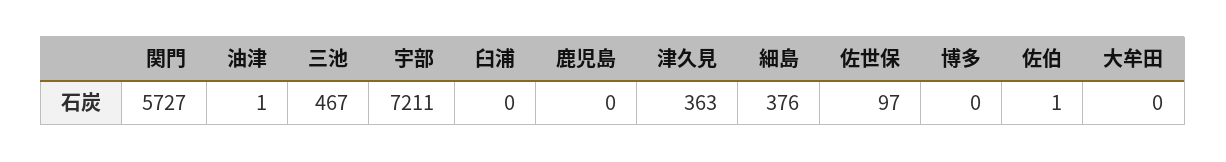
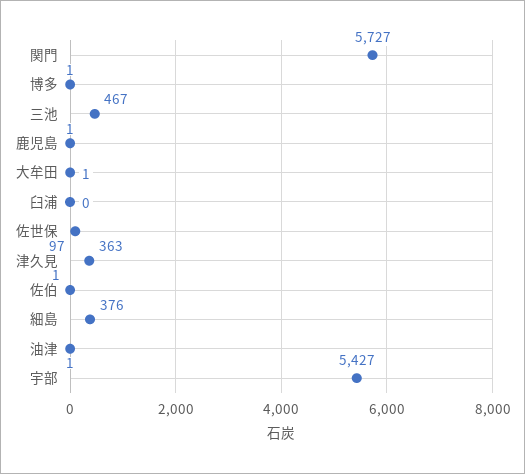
宇部: 7211 -> 5427
鹿児島: 0 -> 1
博多: 0 -> 1
大牟田: 0 -> 1

